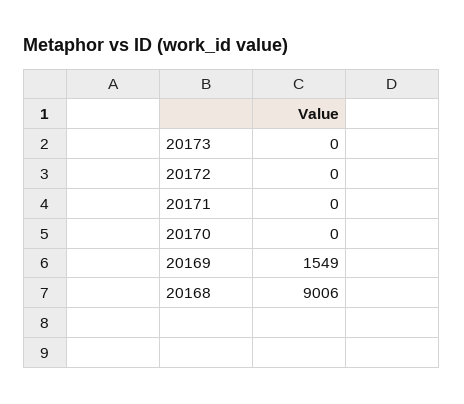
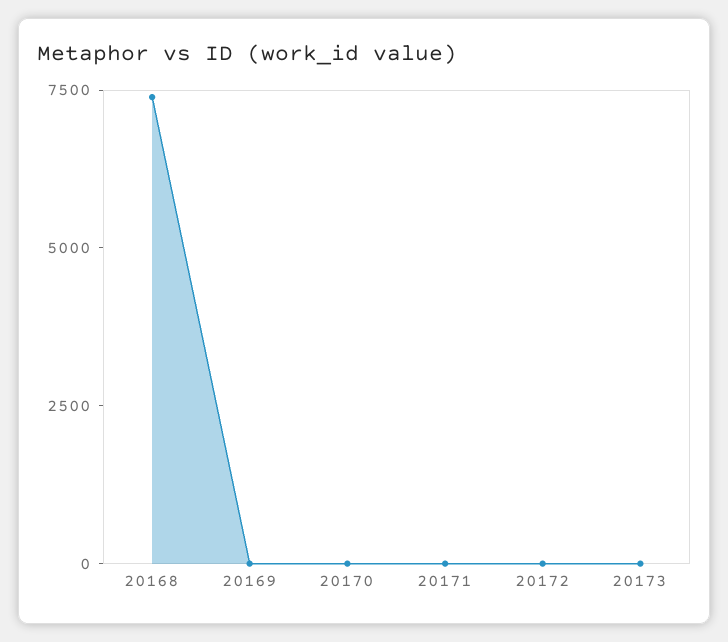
20169: 1549 -> 0
20168: 9006 -> 7500

